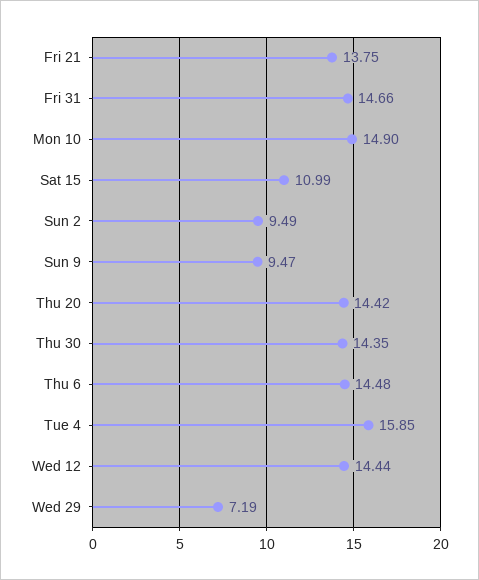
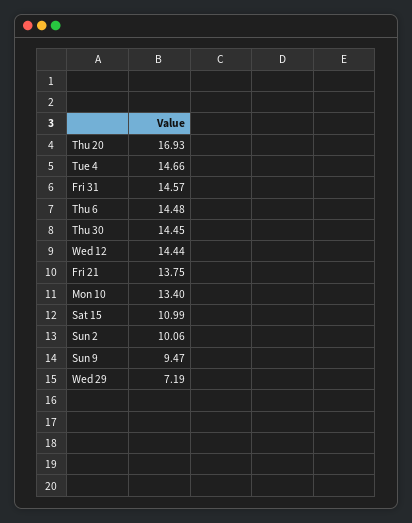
Fri 31: 14.66 -> 14.57
Mon 10: 14.9 -> 13.4
Sun 2: 9.49 -> 10.06
Thu 20: 14.42 -> 16.93
Thu 30: 14.35 -> 14.45
Tue 4: 15.85 -> 14.66

